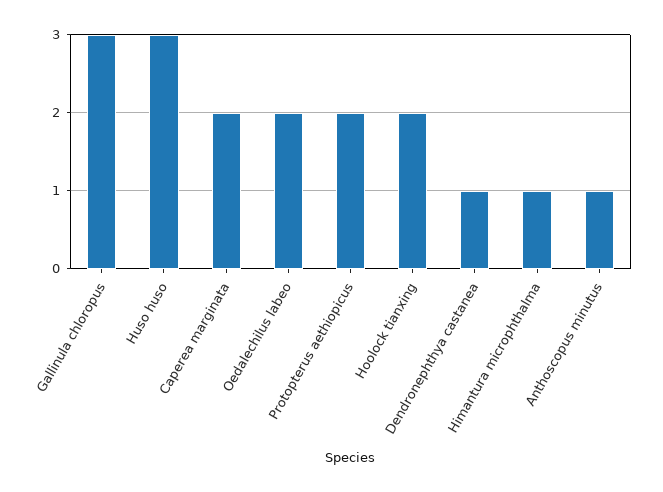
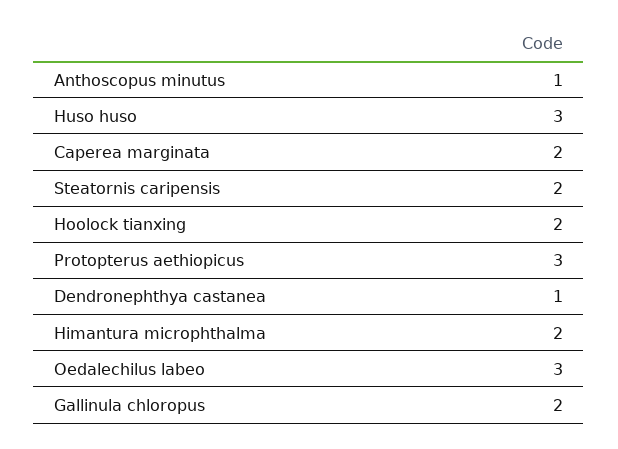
Gallinula chloropus: 3 -> 2
Oedalechilus labeo: 2 -> 3
Protopterus aethiopicus: 2 -> 3
Himantura microphthalma: 1 -> 2
Steatornis caripensis: none -> 2

